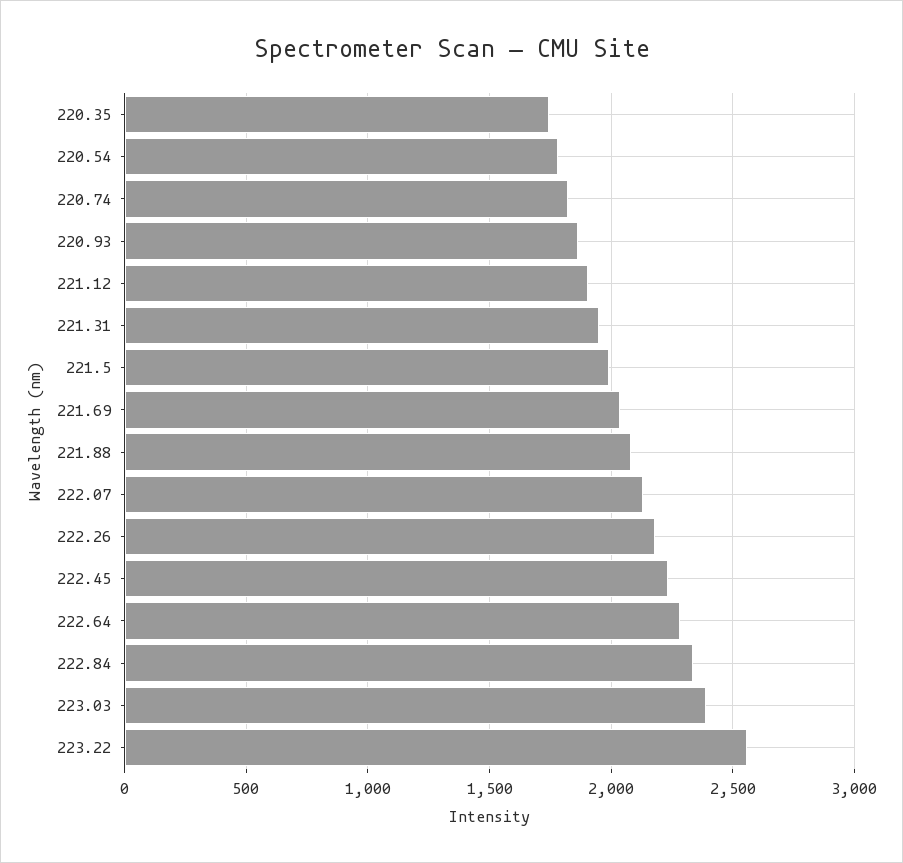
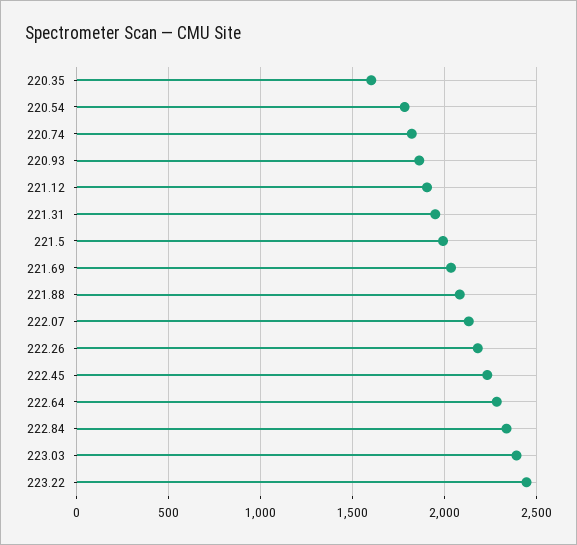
220.35: 1750 -> 1600
223.22: 2550 -> 2450

